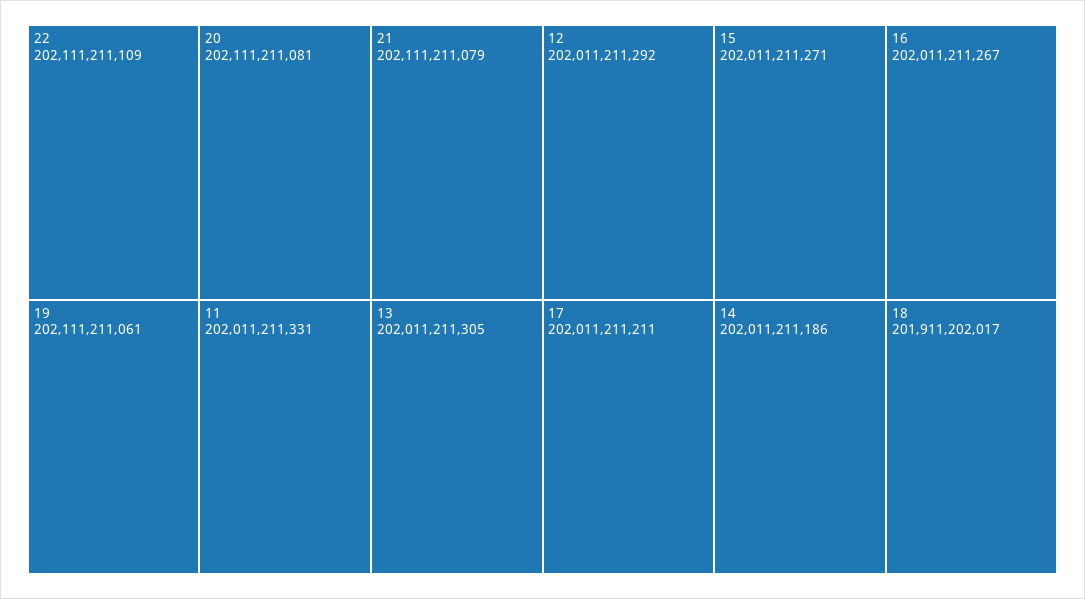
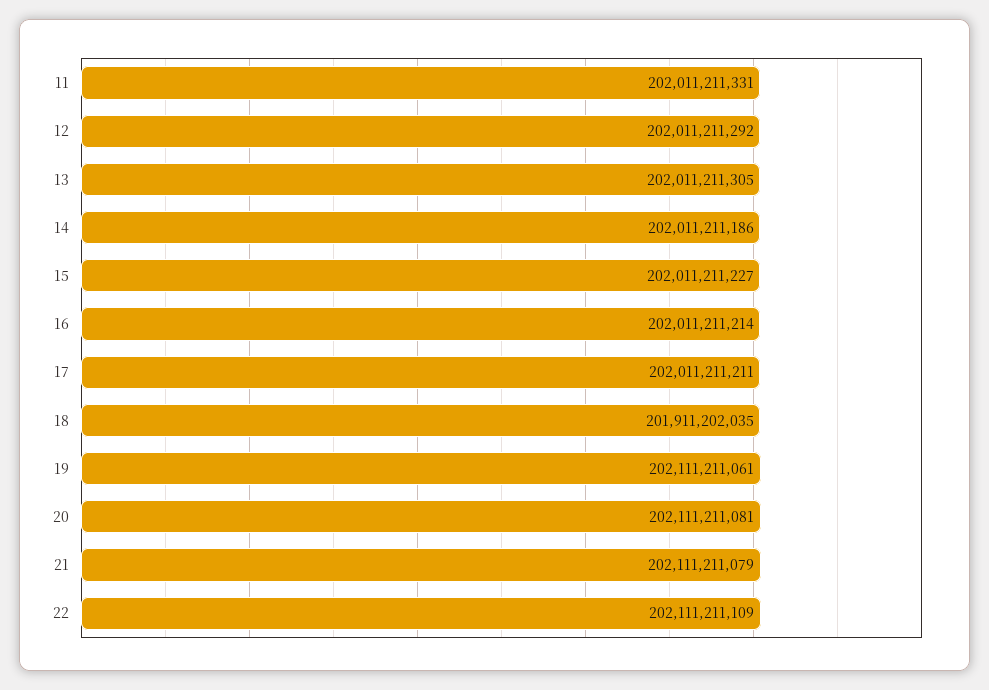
15: 202011211271 -> 202011211227
16: 202011211267 -> 202011211214
18: 201911202017 -> 201911202035

